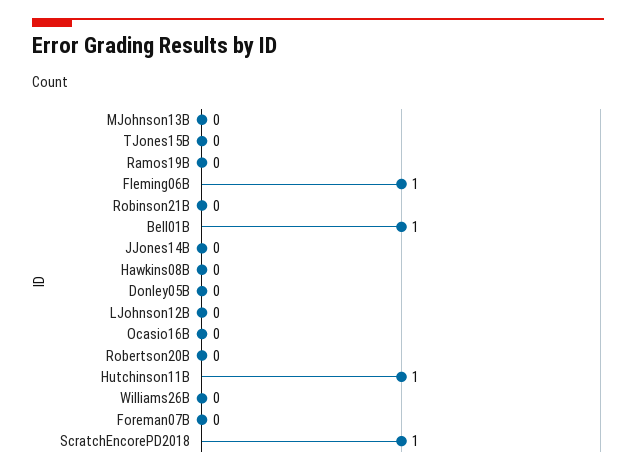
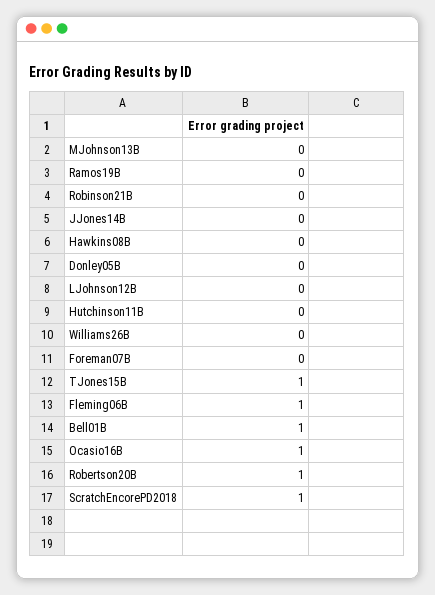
TJones15B: 0 -> 1
Ocasio16B: 0 -> 1
Robertson20B: 0 -> 1
Hutchinson11B: 1 -> 0

